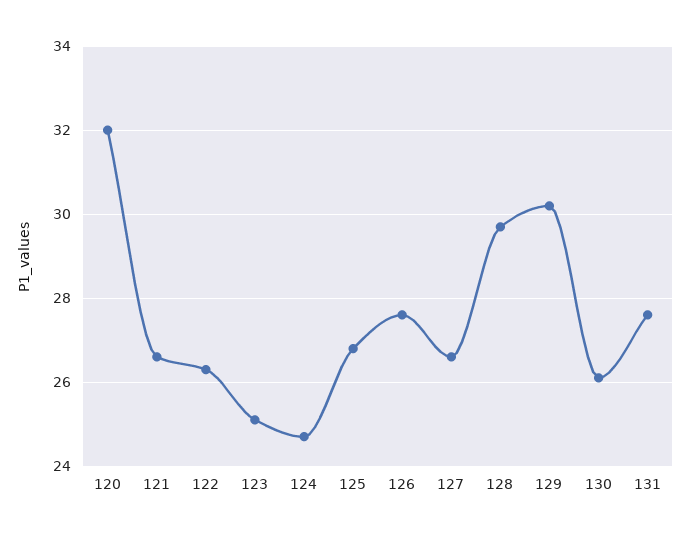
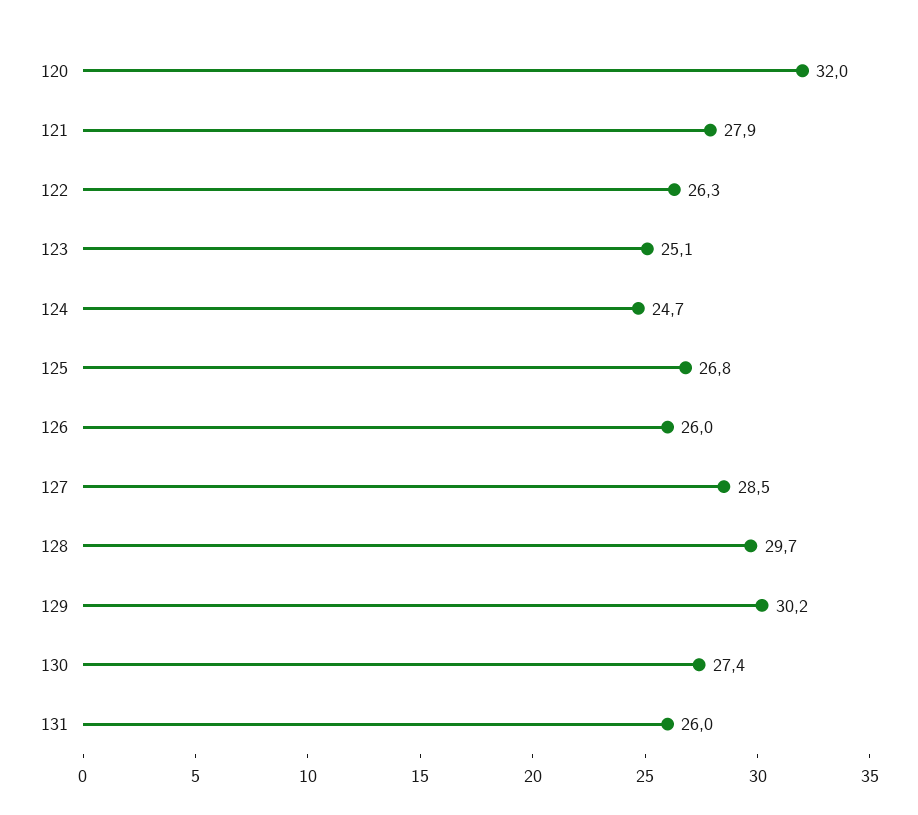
121: 26.5 -> 27.9
126: 27.5 -> 26
127: 26.5 -> 28.5
130: 26 -> 27.4
131: 27.5 -> 26

